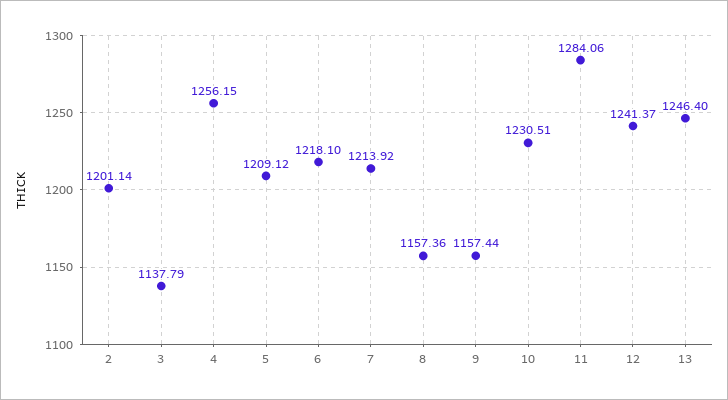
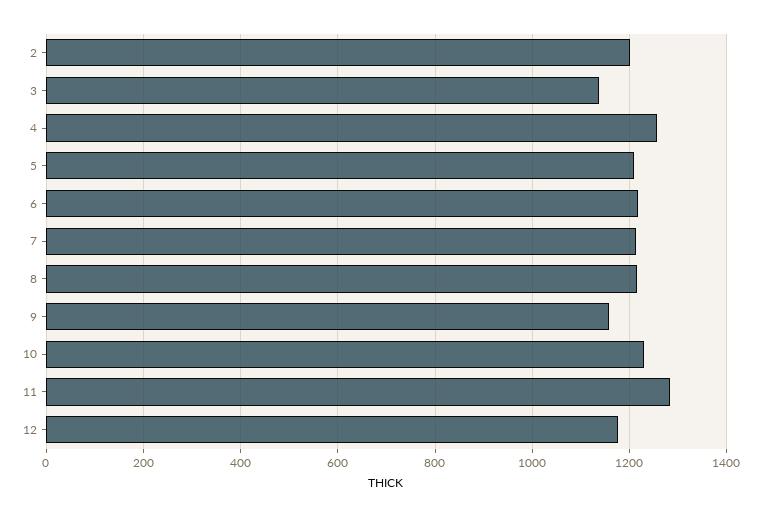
8: 1157.36 -> 1220
12: 1241.37 -> 1180
13: 1246.4 -> none

